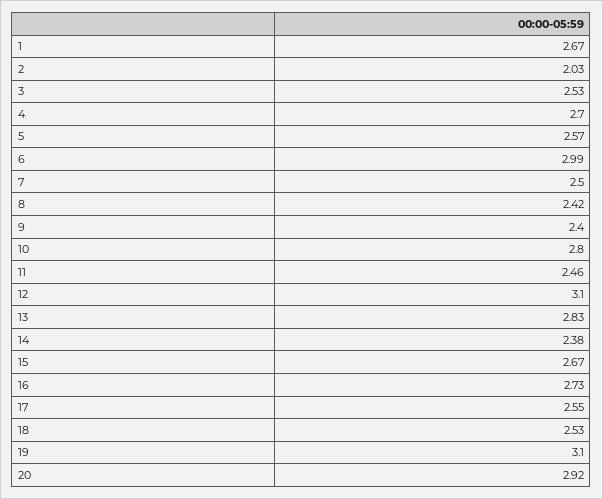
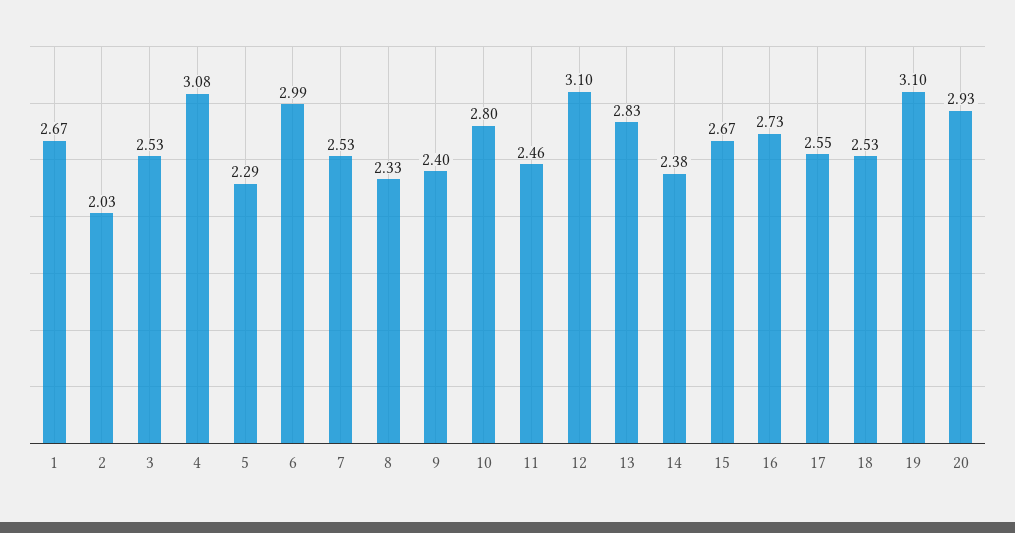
4: 2.7 -> 3.08
5: 2.57 -> 2.29
7: 2.5 -> 2.53
8: 2.42 -> 2.33
20: 2.92 -> 2.93

